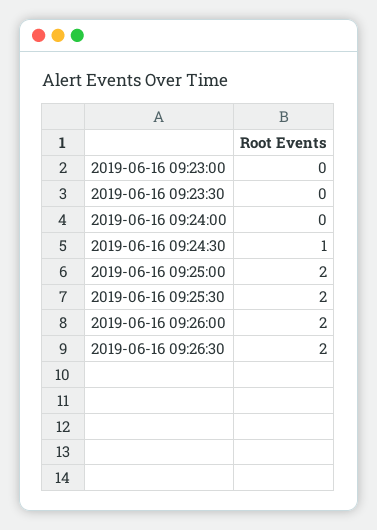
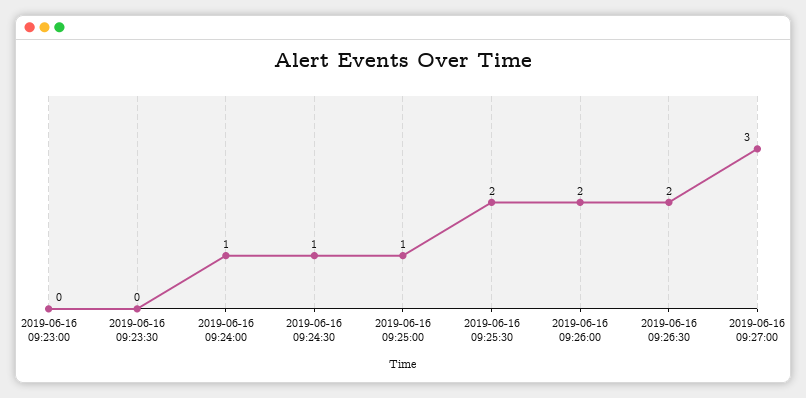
2019-06-16 09:24:00: 0 -> 1
2019-06-16 09:25:00: 2 -> 1
2019-06-16 09:27:00: none -> 3

